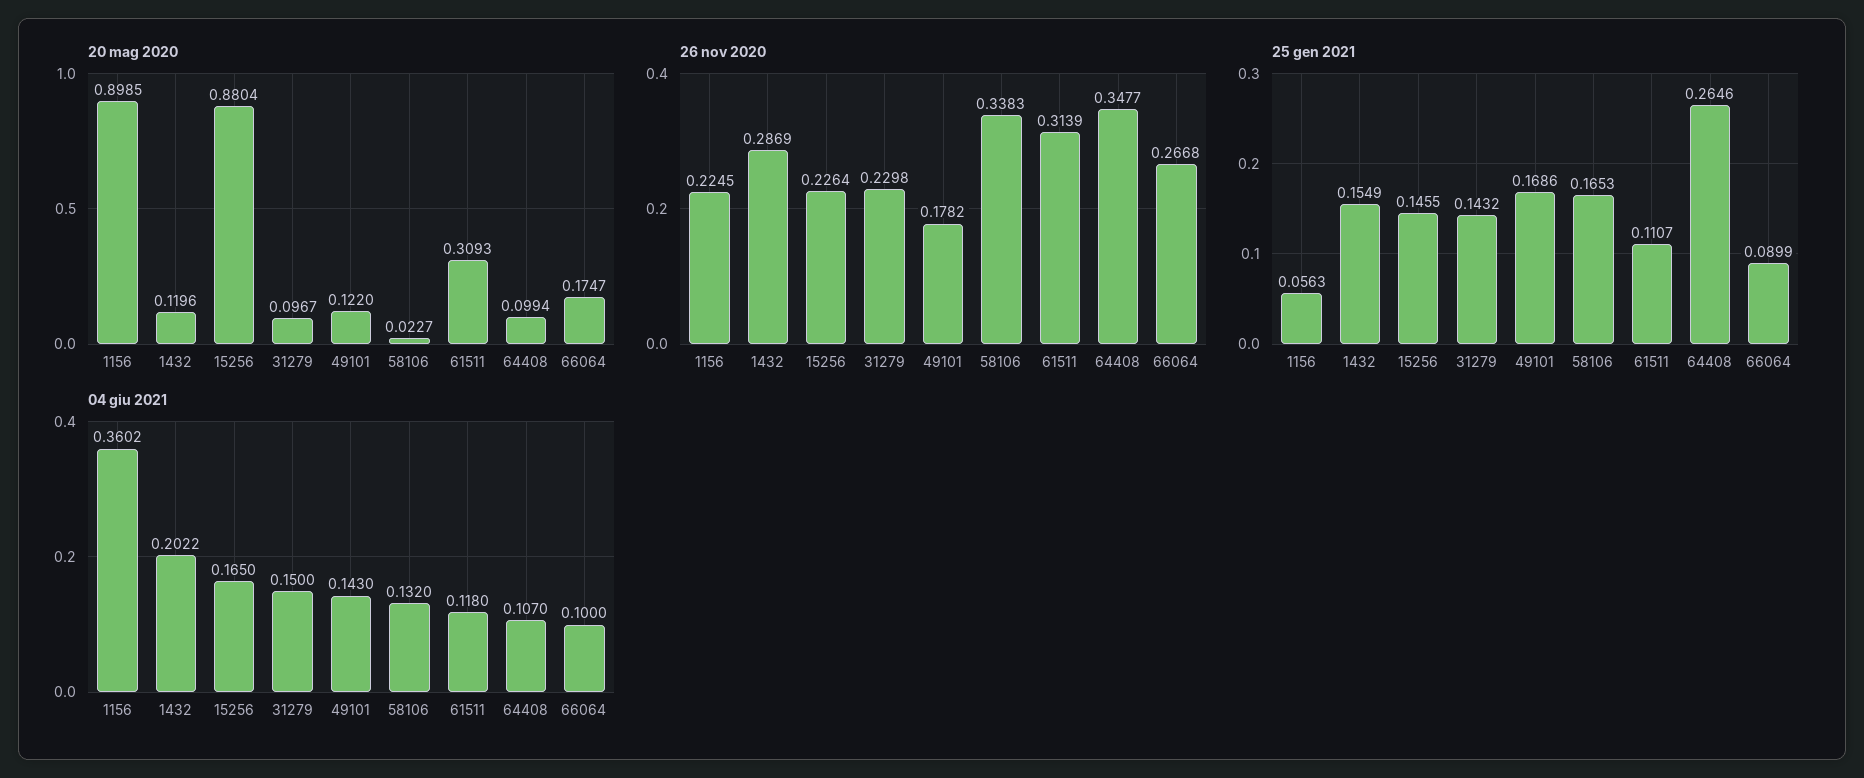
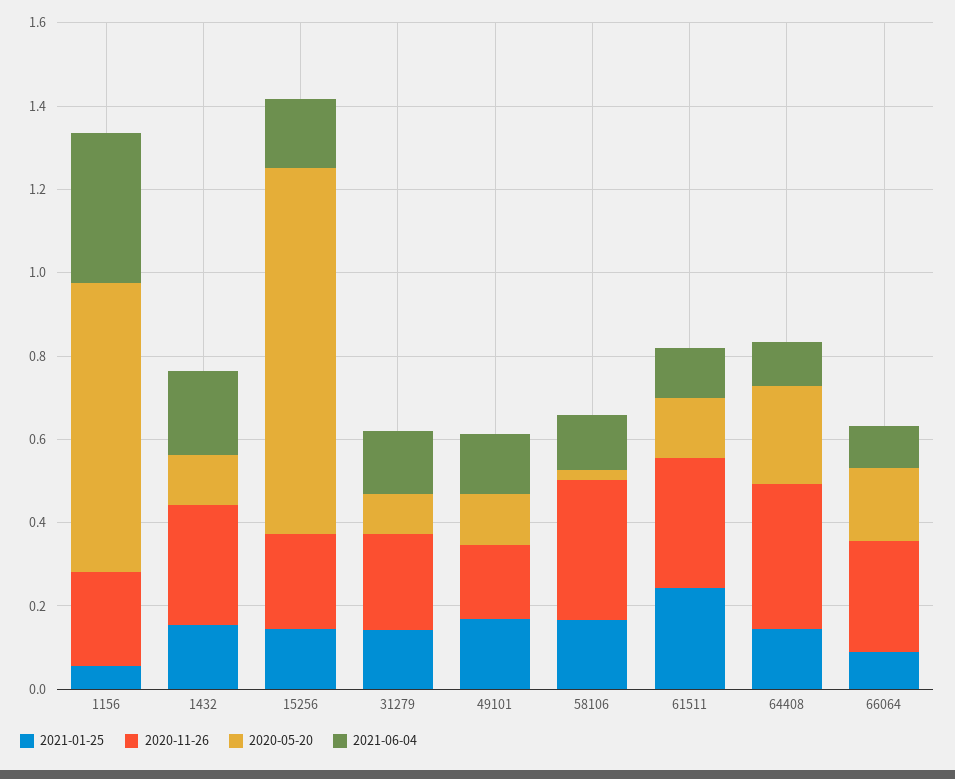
20 mag 2020, 1156: 0.8985 -> 0.7
20 mag 2020, 61511: 0.3093 -> 0.15
20 mag 2020, 64408: 0.0994 -> 0.25
25 gen 2021, 61511: 0.1107 -> 0.25
25 gen 2021, 64408: 0.2646 -> 0.15

